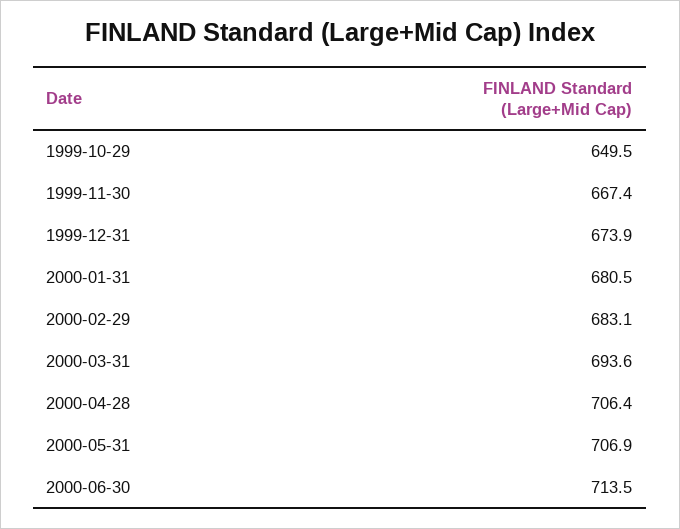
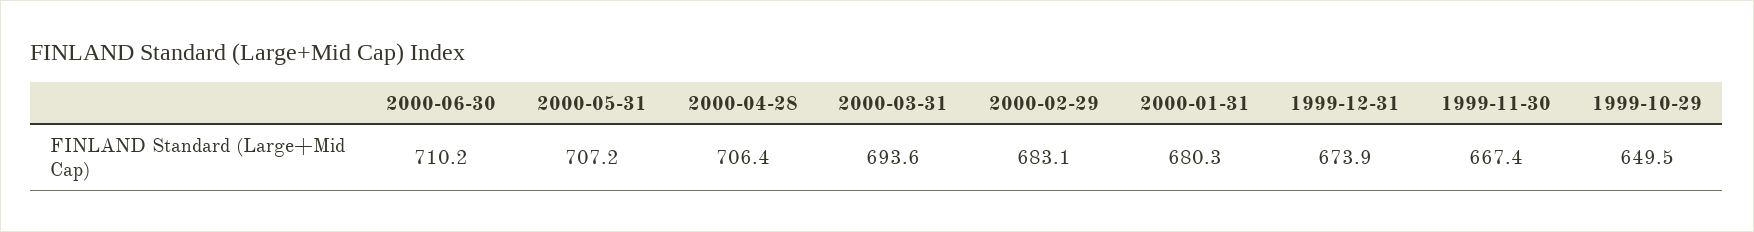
2000-01-31: 680.5 -> 680.3
2000-05-31: 706.9 -> 707.2
2000-06-30: 713.5 -> 710.2

